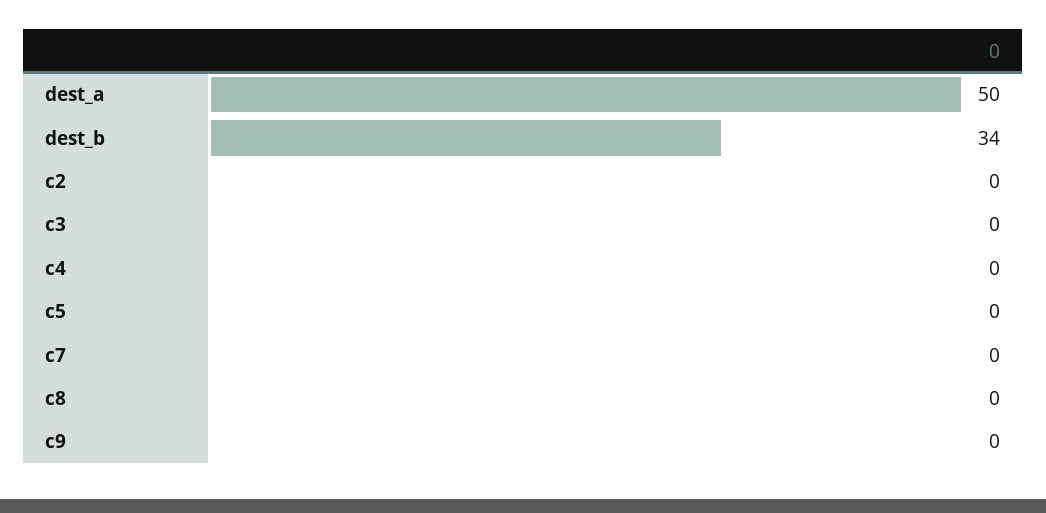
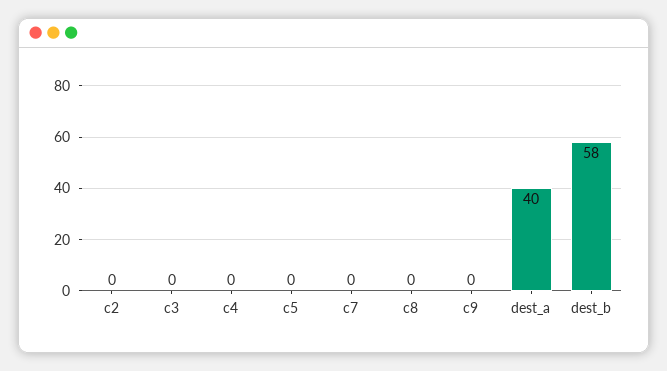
dest_a: 50 -> 40
dest_b: 34 -> 58

